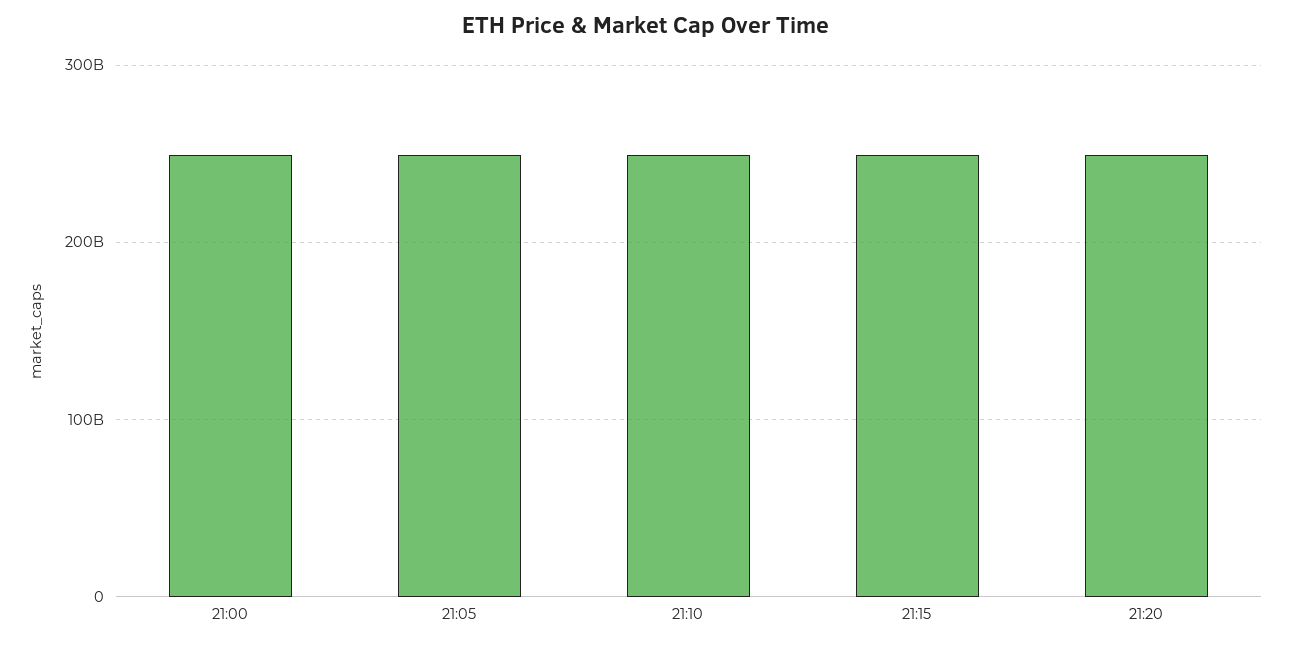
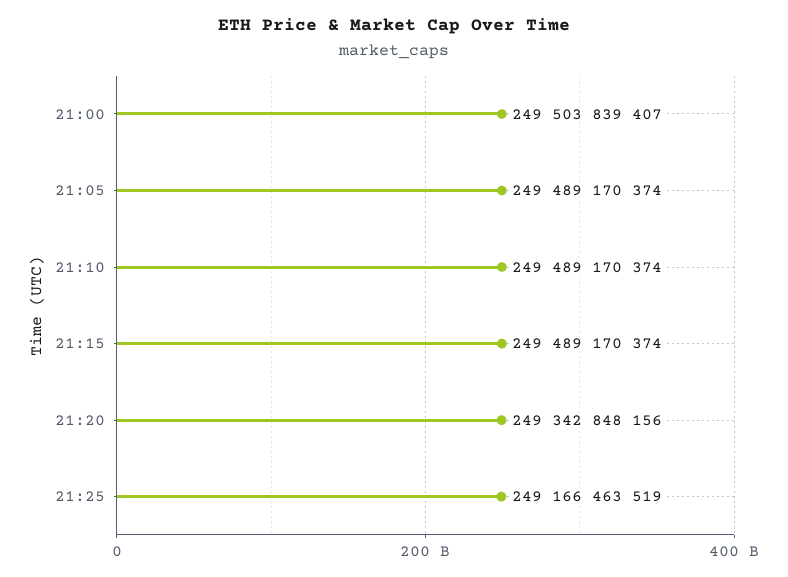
21:25: none -> 249166463519

